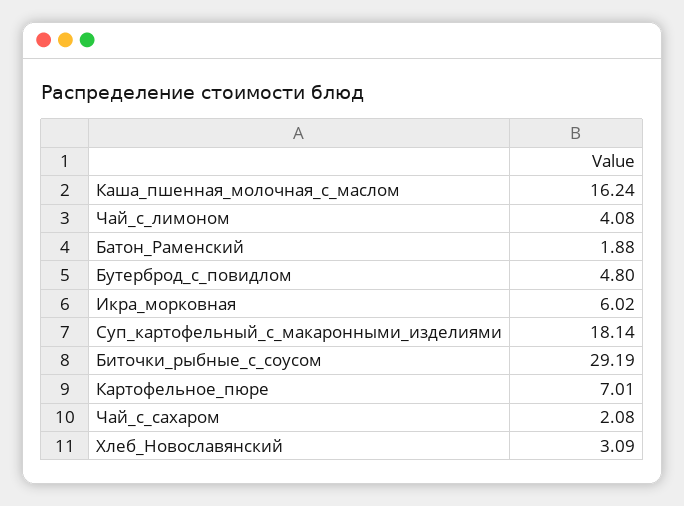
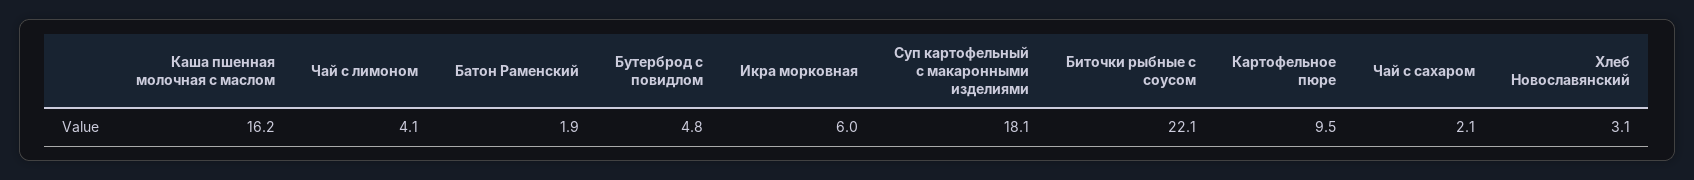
Биточки_рыбные_с_соусом: 29.19 -> 22.1
Картофельное_пюре: 7.01 -> 9.5

